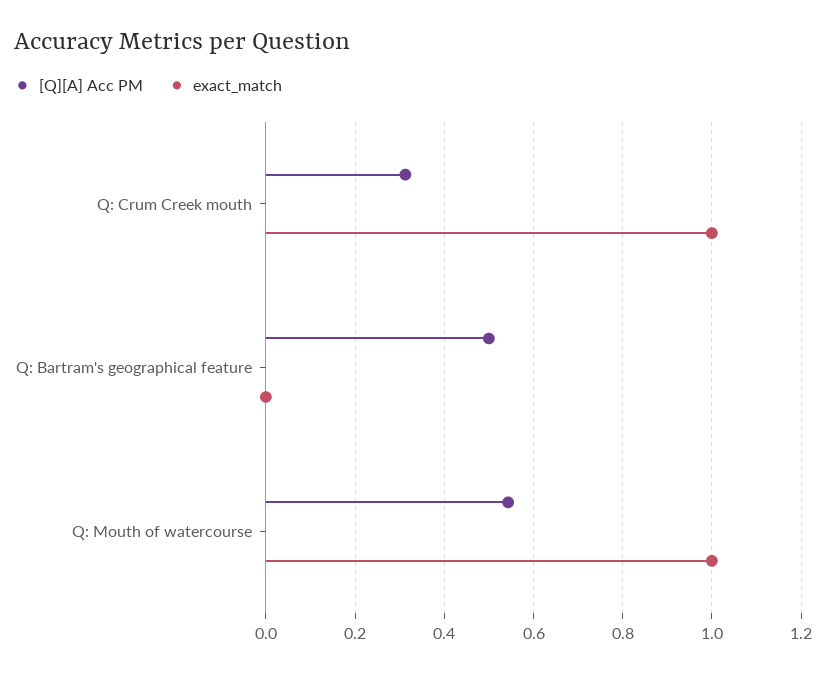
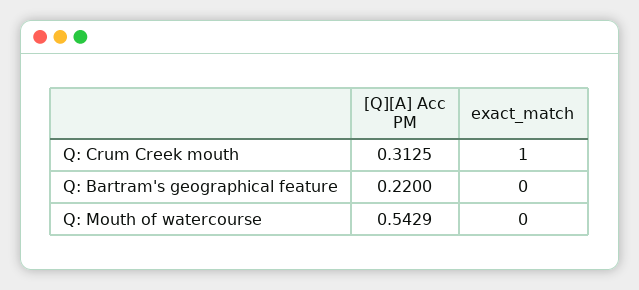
[Q][A] Acc PM, Q: Bartram's geographical feature: 0.5 -> 0.22
exact_match, Q: Mouth of watercourse: 1 -> 0

